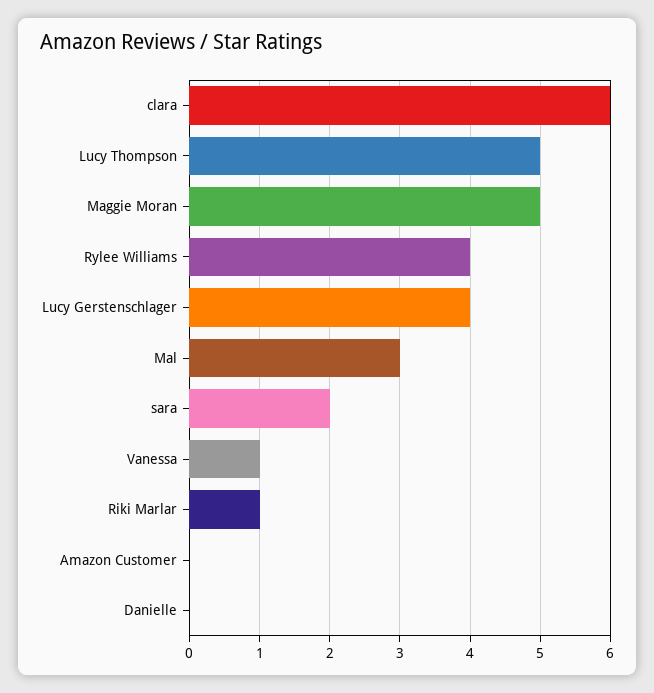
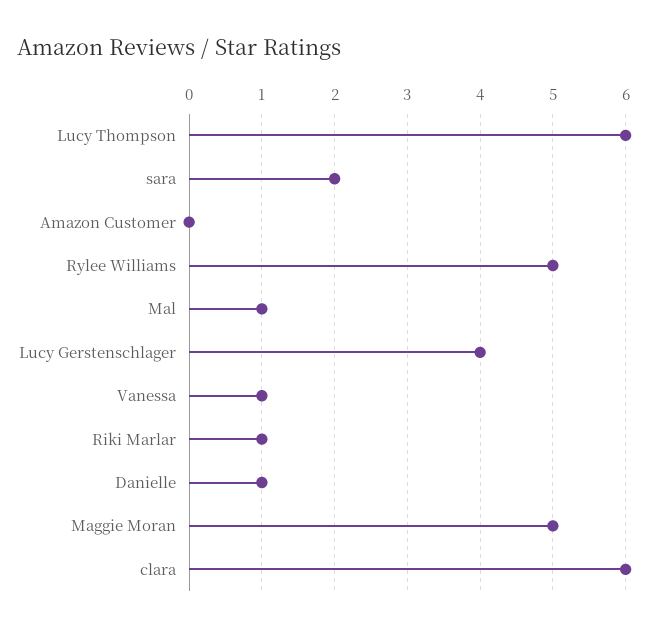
Lucy Thompson: 5 -> 6
Rylee Williams: 4 -> 5
Mal: 3 -> 1
Danielle: 0 -> 1

